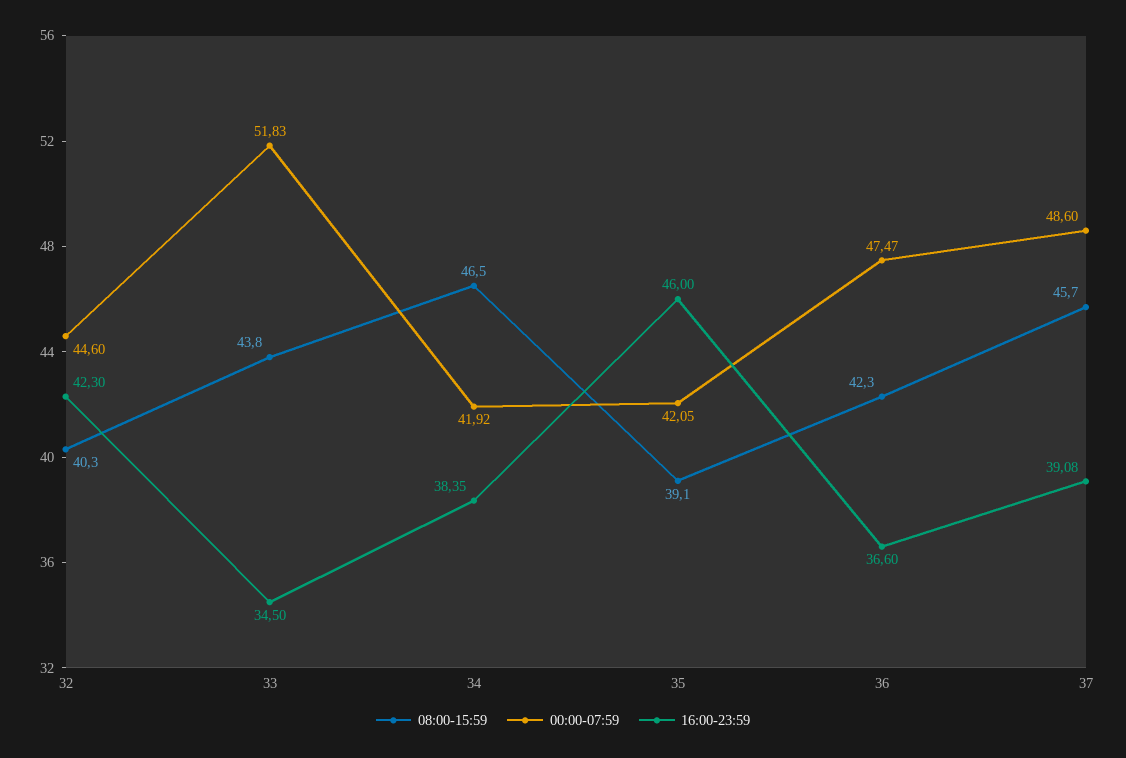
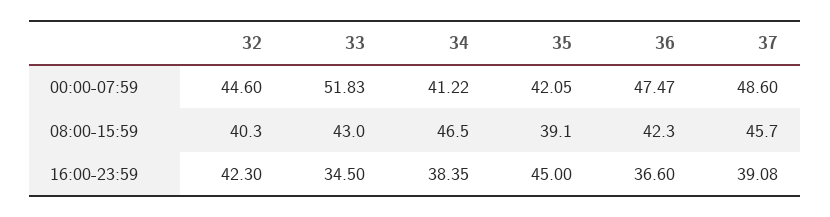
08:00-15:59, 33: 43.8 -> 43
00:00-07:59, 34: 41.92 -> 41.22
16:00-23:59, 35: 46 -> 45

